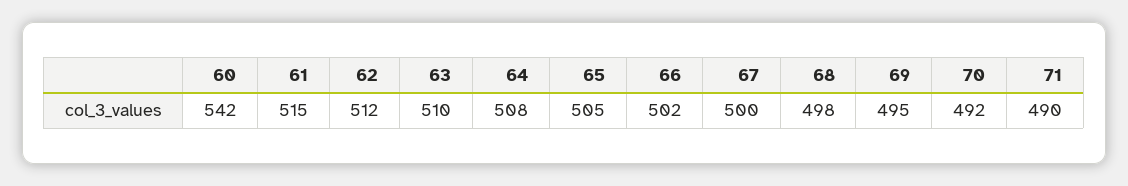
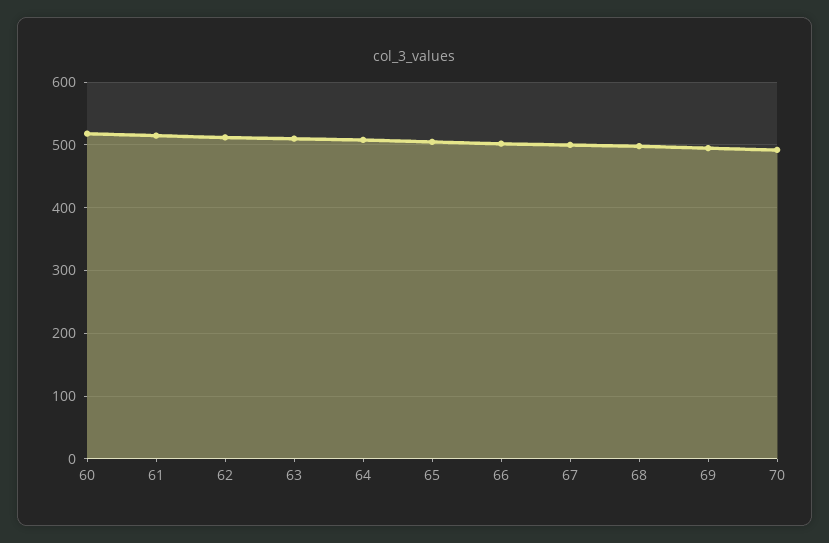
60: 542 -> 520
71: 490 -> none

